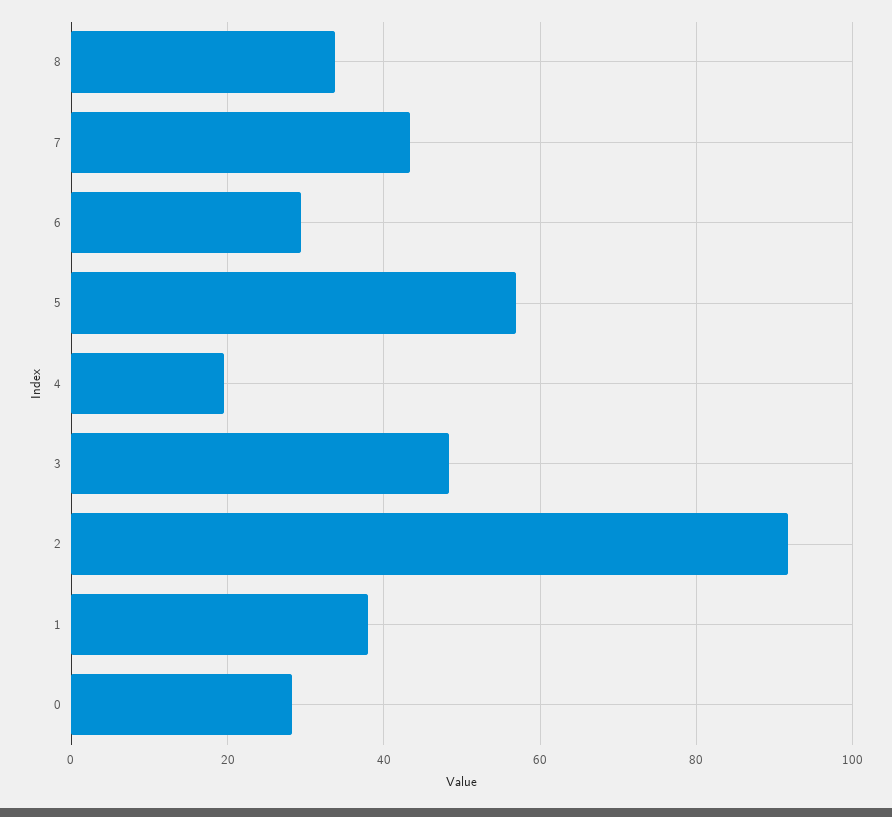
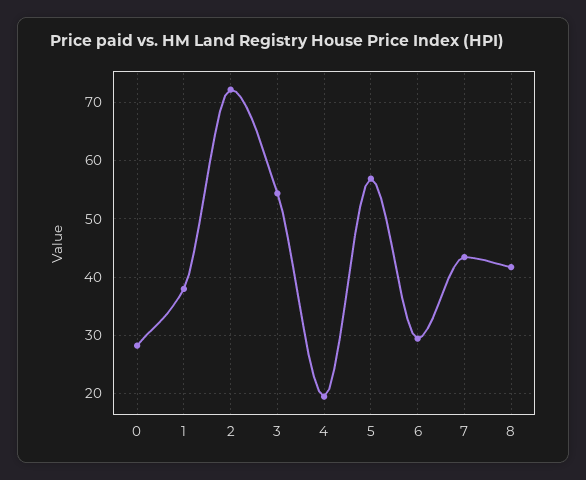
8: 34 -> 42
3: 48 -> 54
2: 92 -> 72

